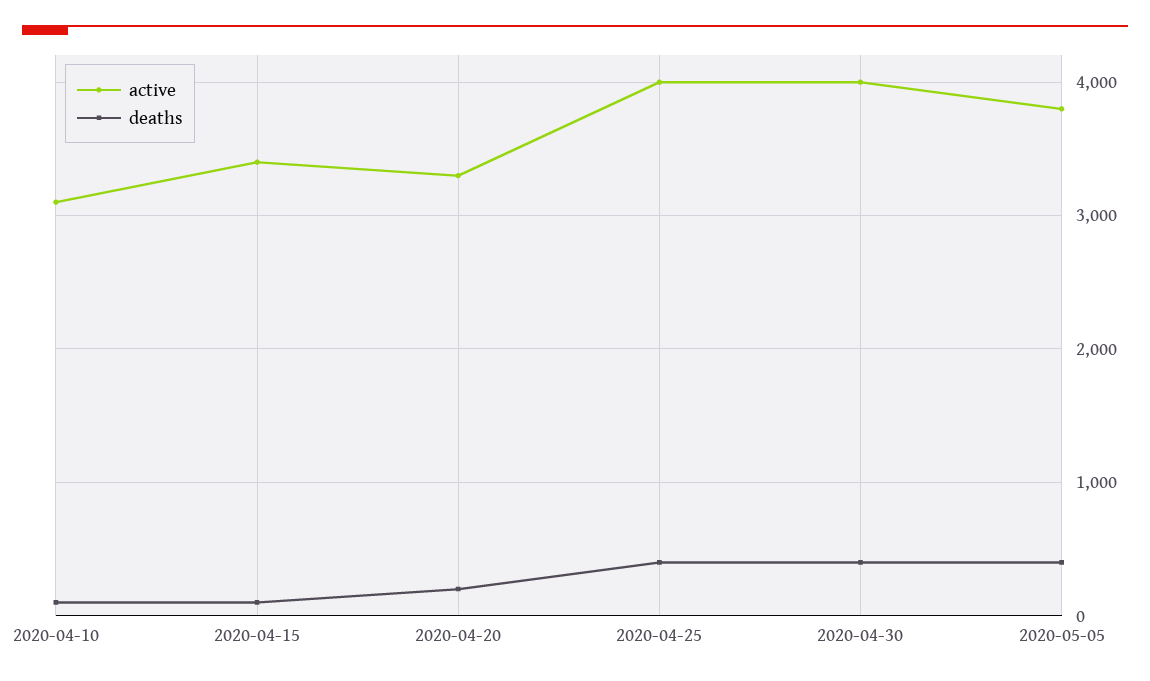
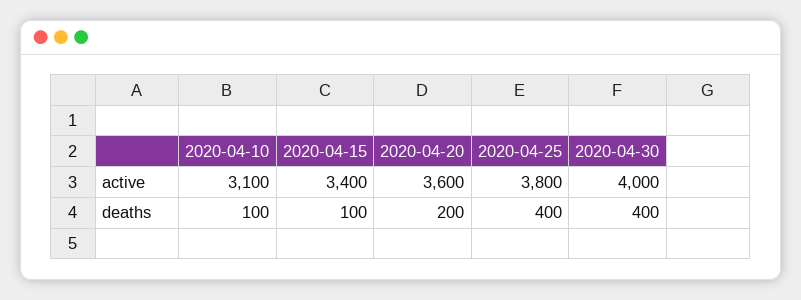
active, 2020-04-20: 3300 -> 3600
active, 2020-04-25: 4000 -> 3800
active, 2020-05-05: 3800 -> none
deaths, 2020-05-05: 400 -> none

